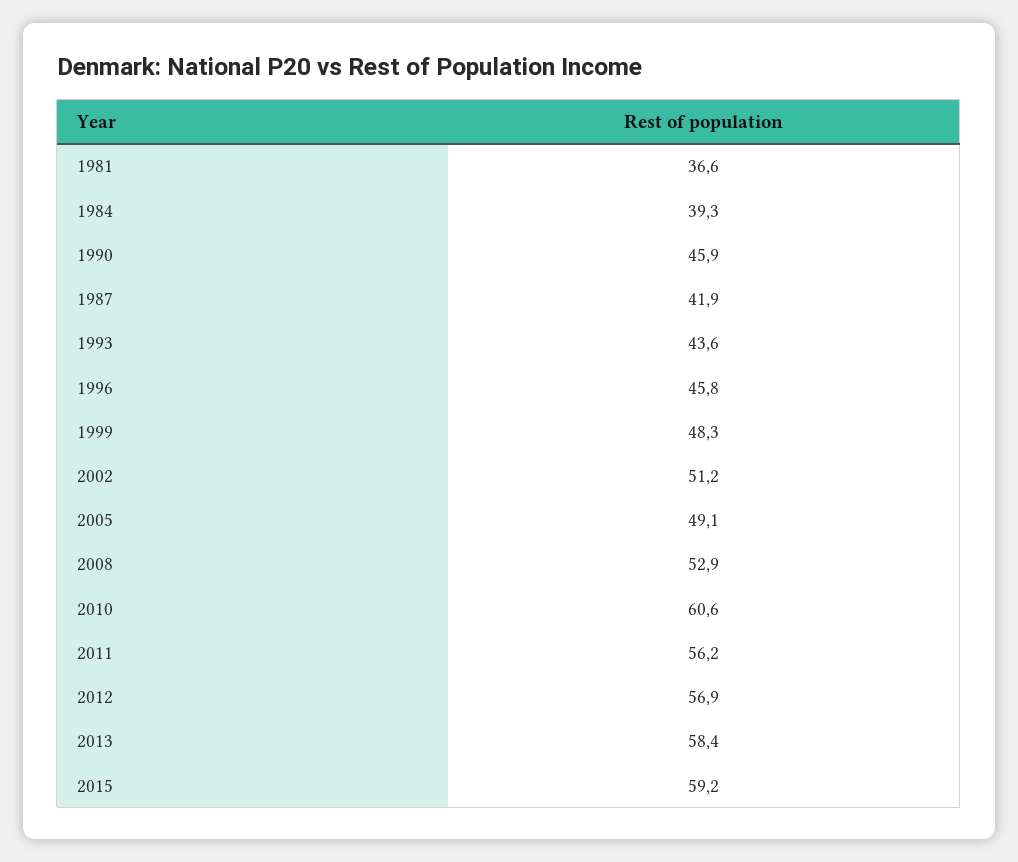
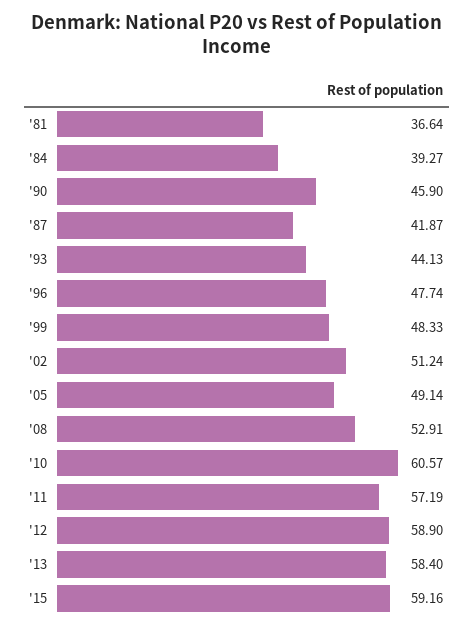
1993: 43.6 -> 44.13
1996: 45.8 -> 47.74
2011: 56.2 -> 57.19
2012: 56.9 -> 58.9

